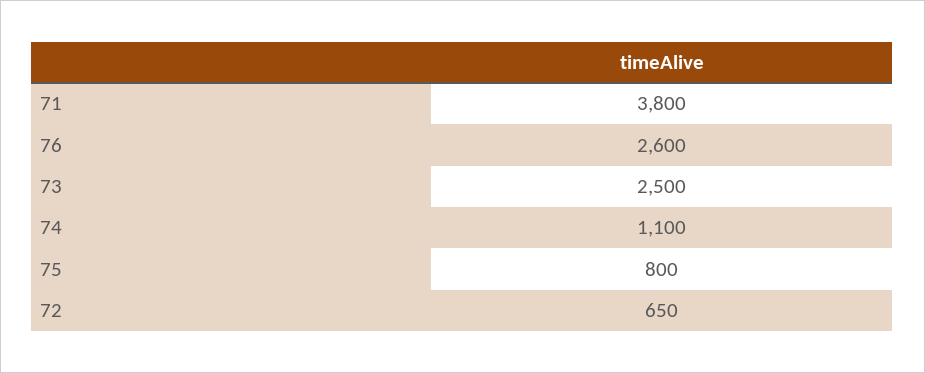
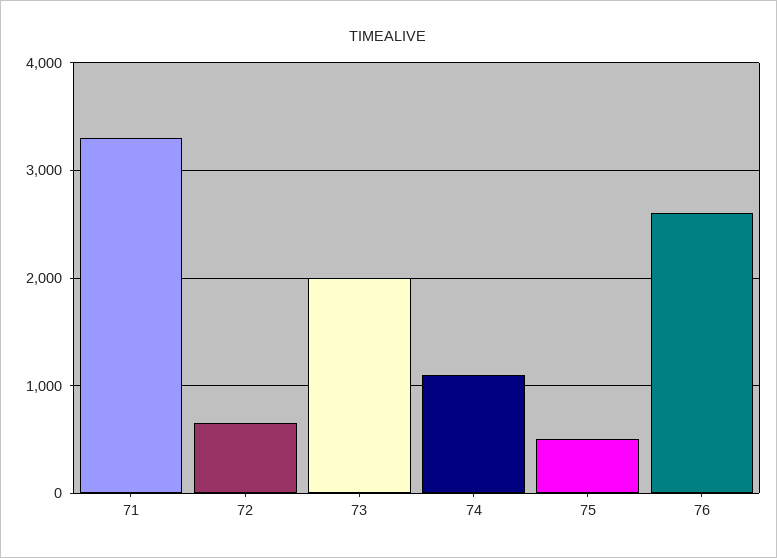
71: 3800 -> 3300
73: 2500 -> 2000
75: 800 -> 500

